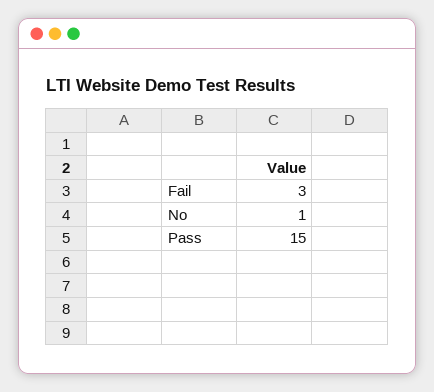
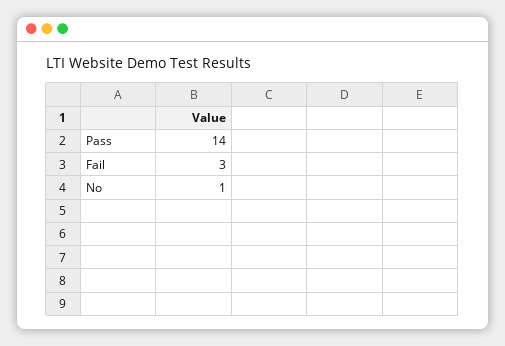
Pass: 15 -> 14

